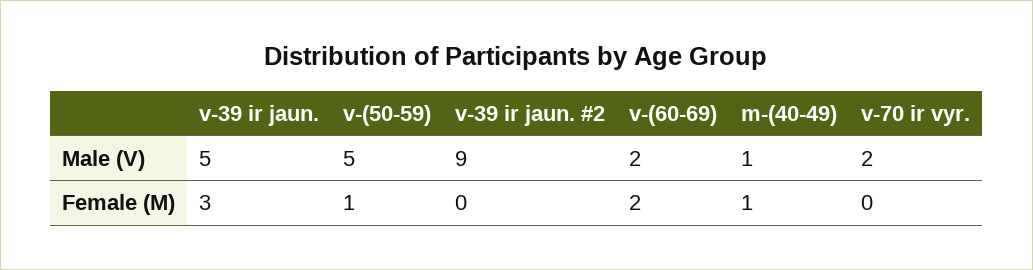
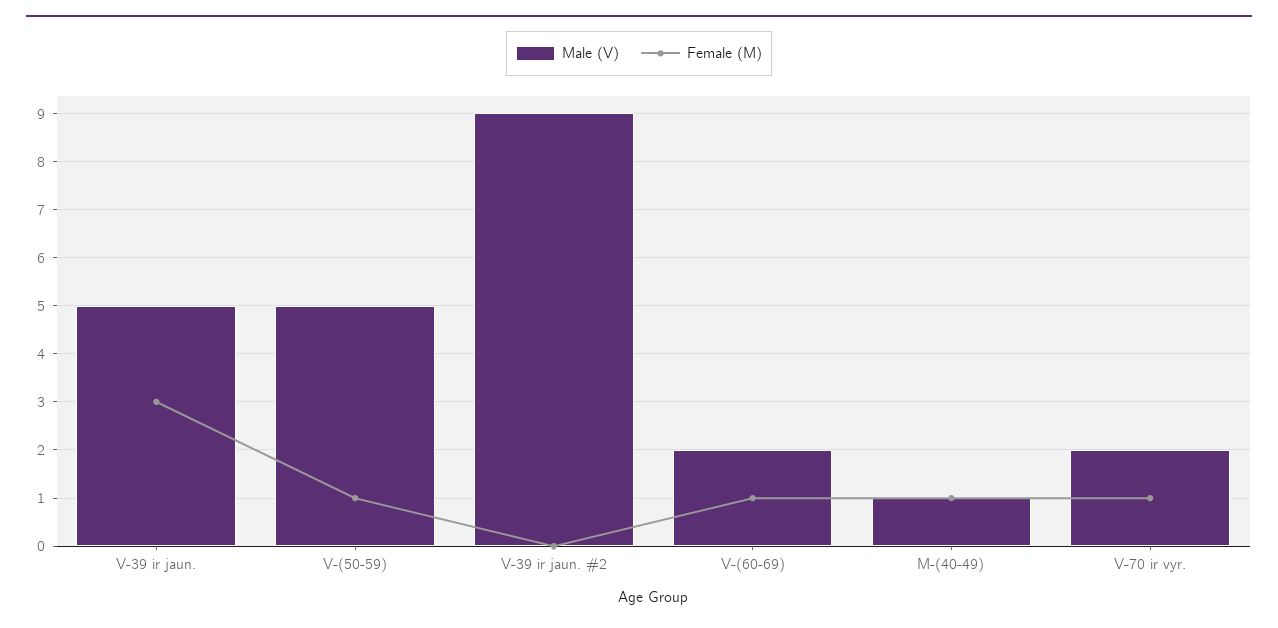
Female (M), v-(60-69): 2 -> 1
Female (M), v-70 ir vyr.: 0 -> 1

